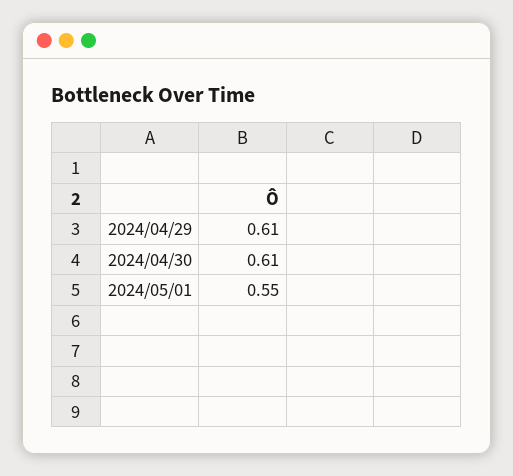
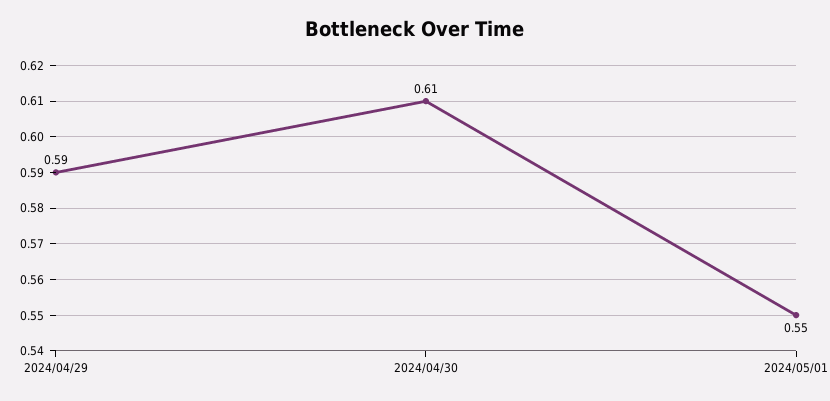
2024/04/29: 0.61 -> 0.59

